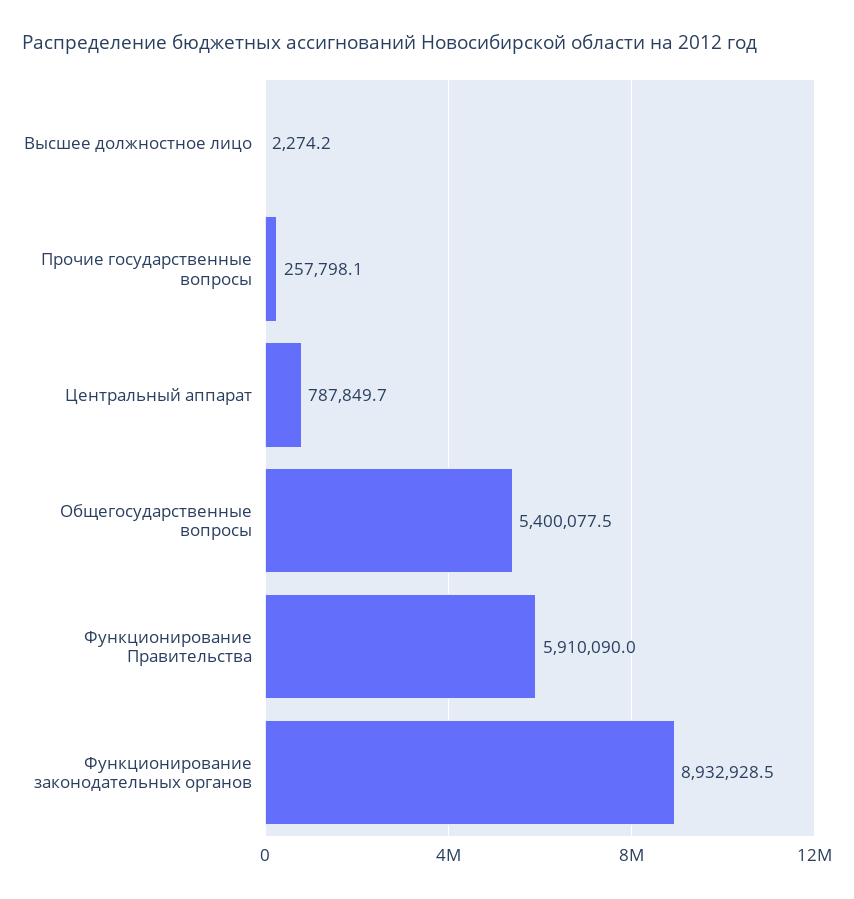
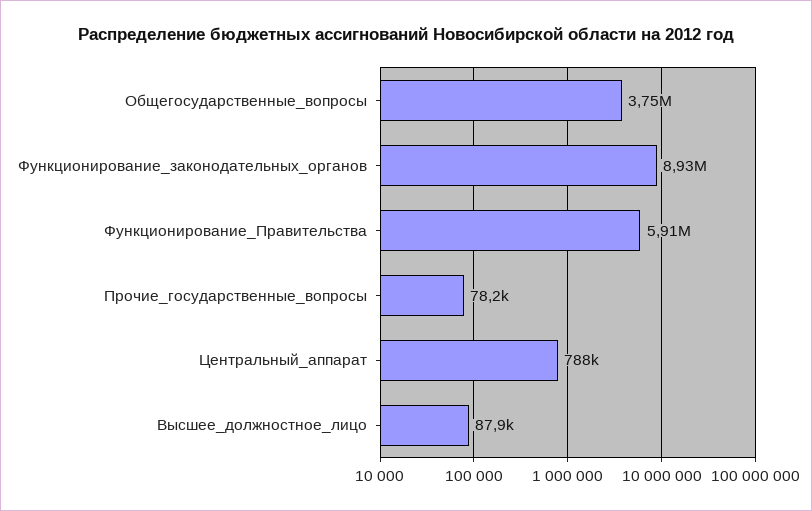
Высшее должностное лицо: 2274.2 -> 87900
Прочие государственные вопросы: 257798.1 -> 78200
Общегосударственные вопросы: 5400077.5 -> 3750000

